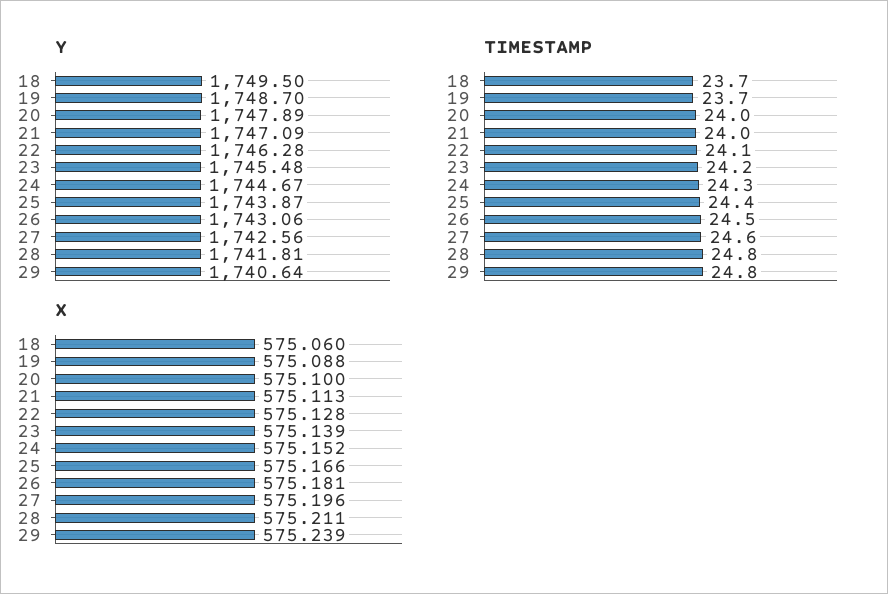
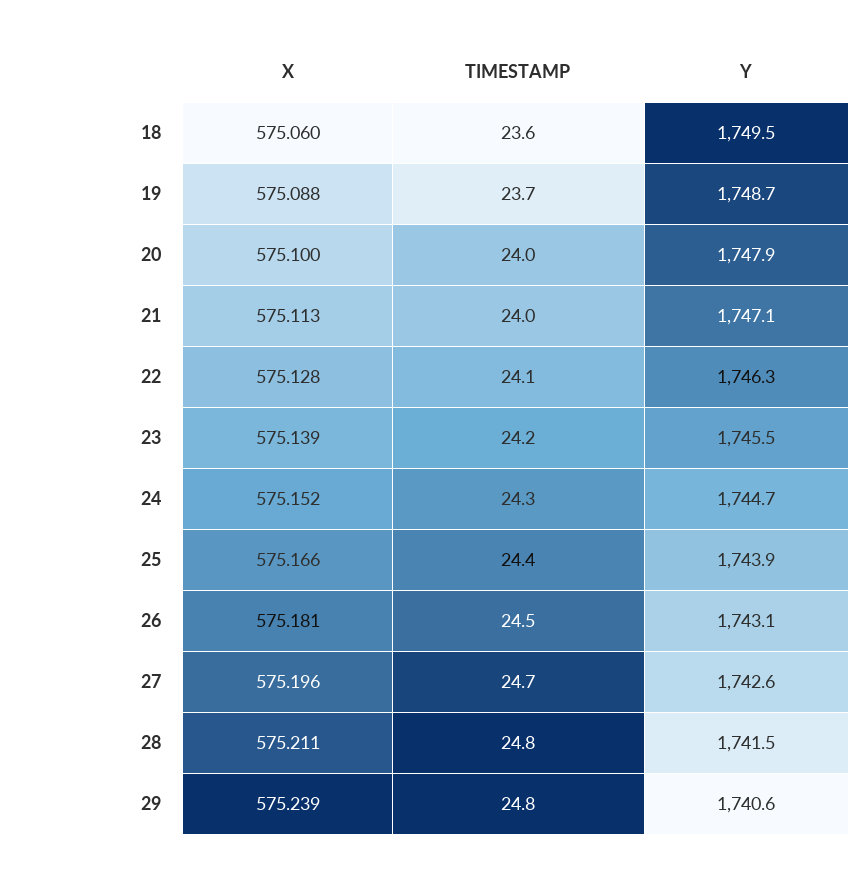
Y, 28: 1741.81 -> 1741.5
TIMESTAMP, 18: 23.7 -> 23.6
TIMESTAMP, 27: 24.6 -> 24.7

